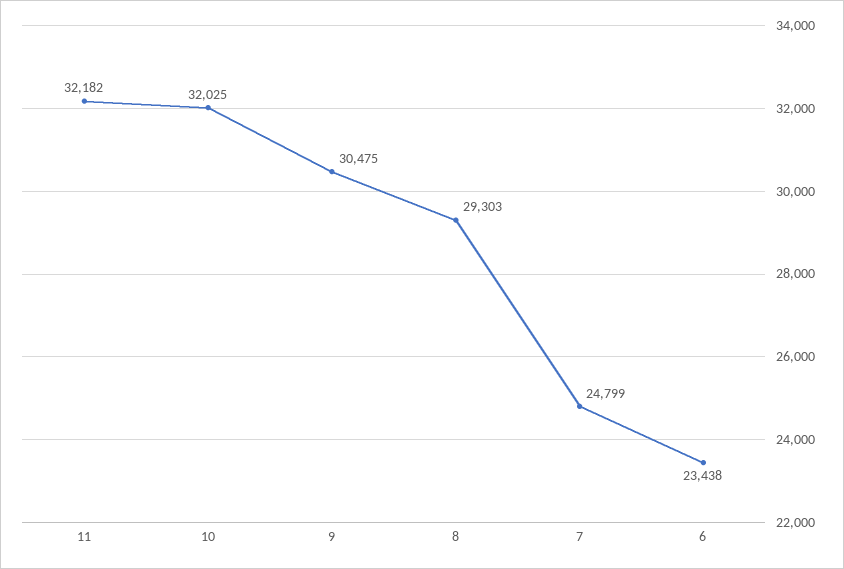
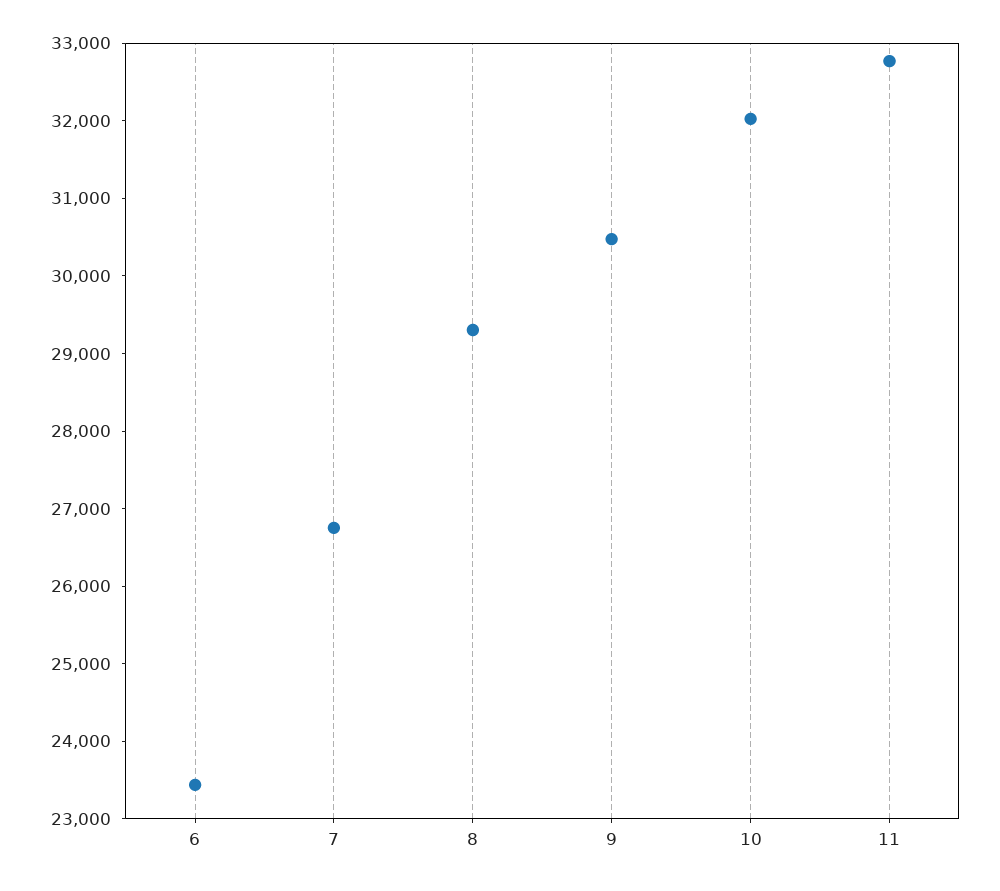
11: 32182 -> 32800
7: 24799 -> 26800

